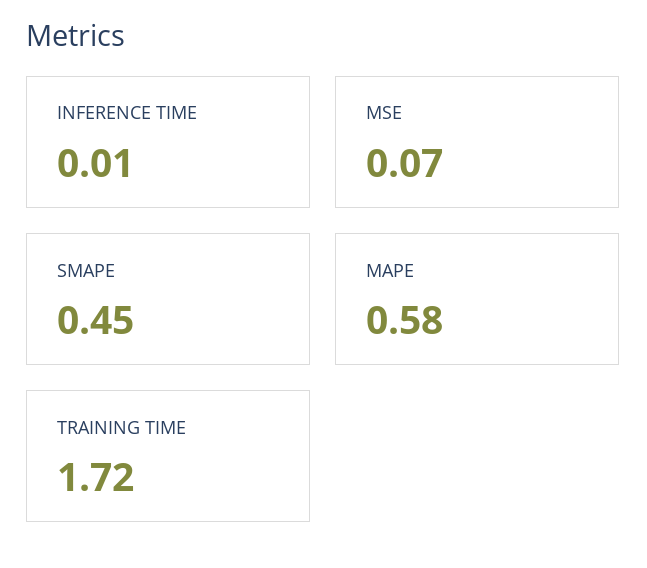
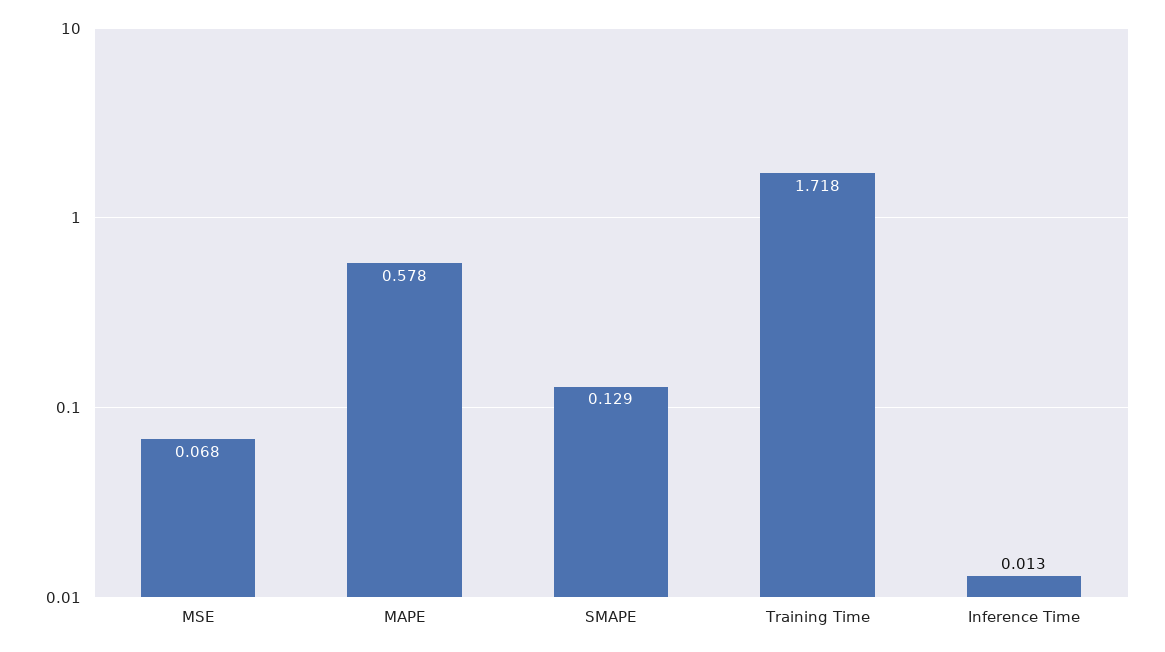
SMAPE: 0.45 -> 0.129

